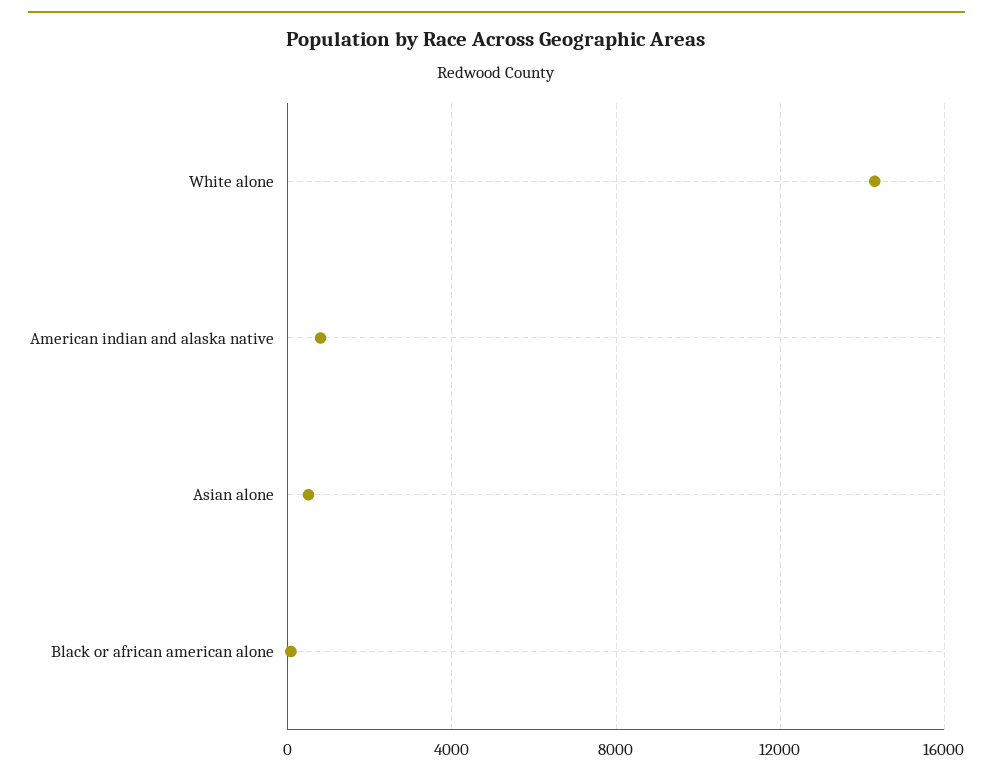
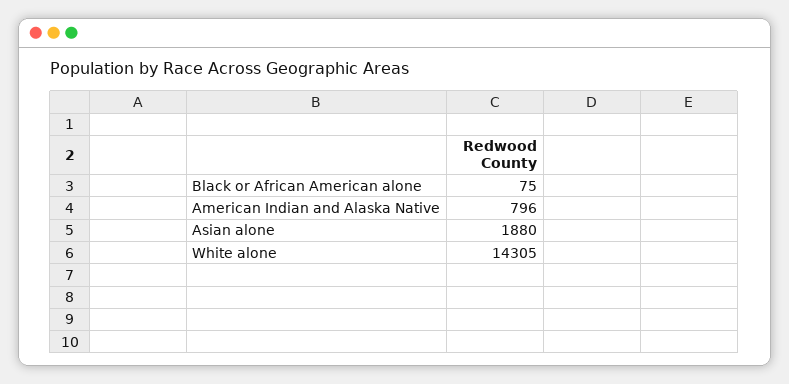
Asian alone: 500 -> 1880

